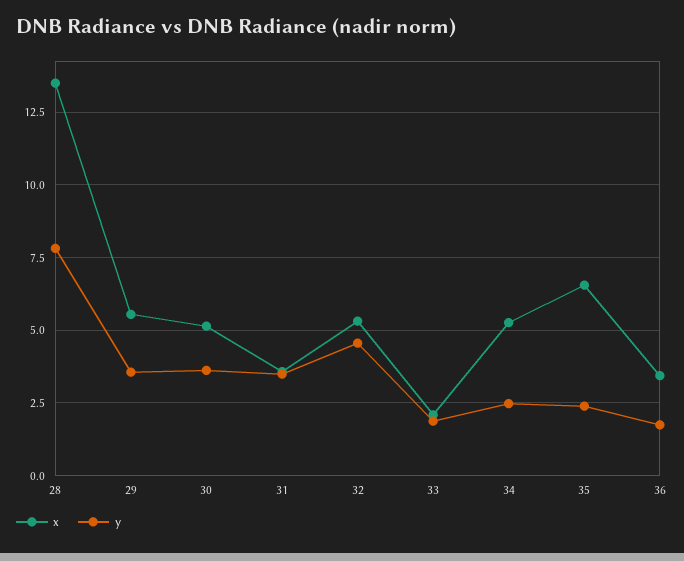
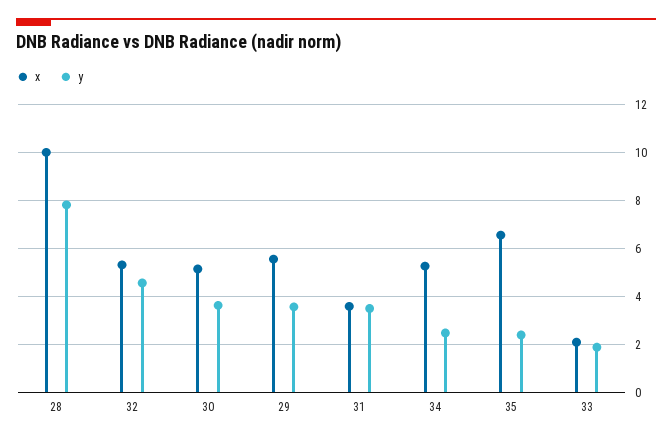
x, 28: 13.5 -> 10
x, 36: 3.5 -> none
y, 36: 1.75 -> none

